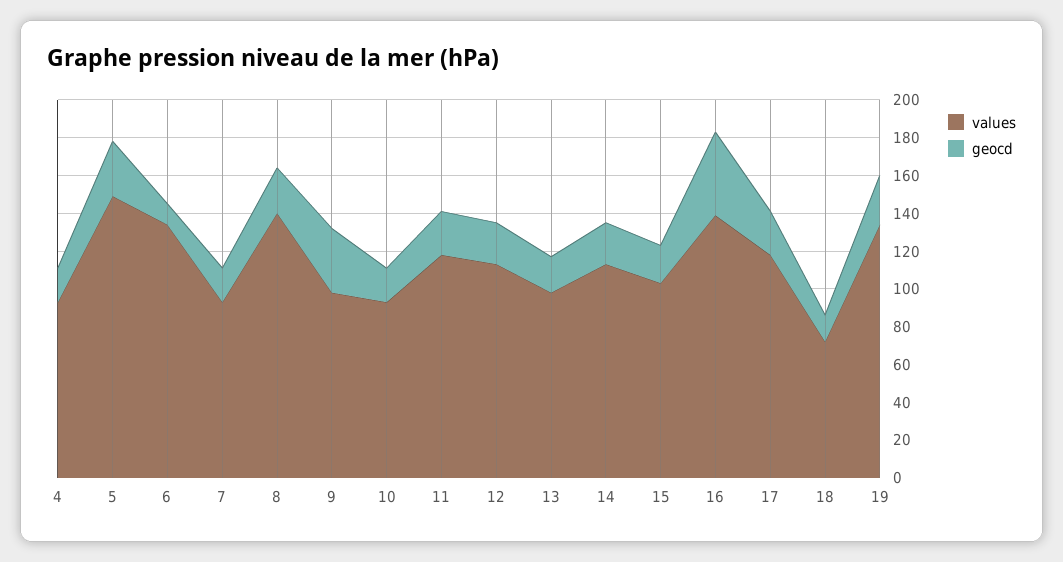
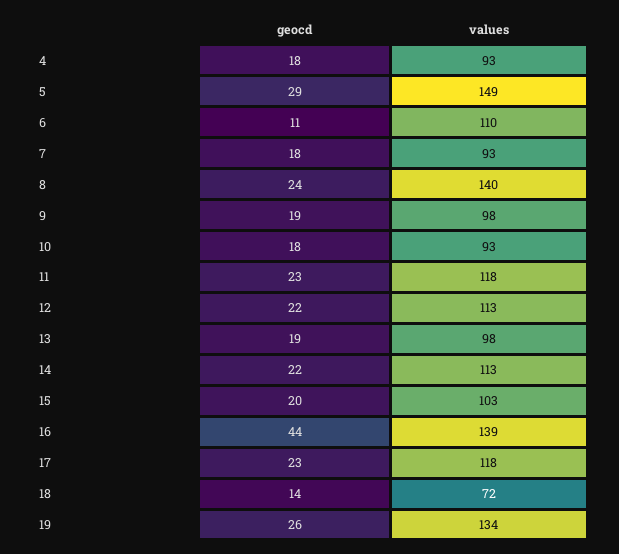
values, 6: 135 -> 110
geocd, 9: 35 -> 19

